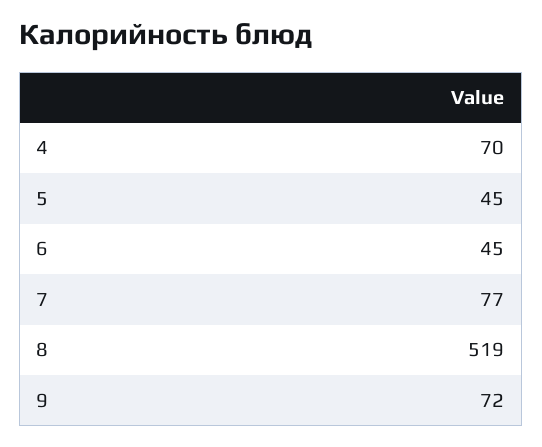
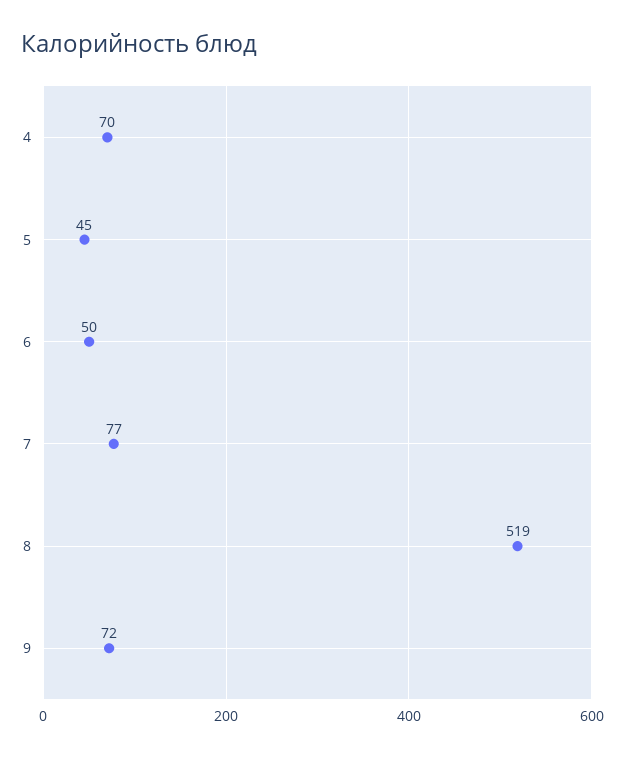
6: 45 -> 50

